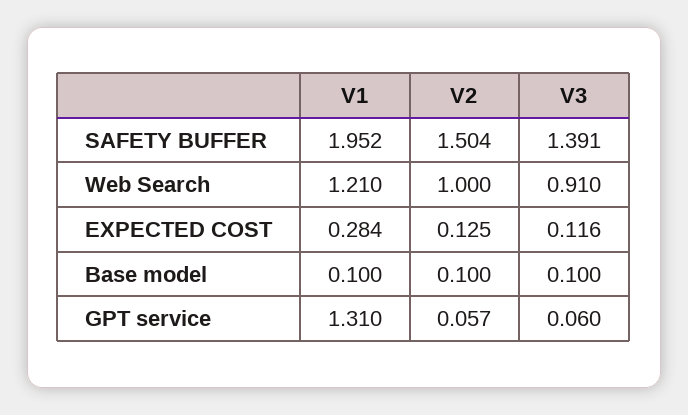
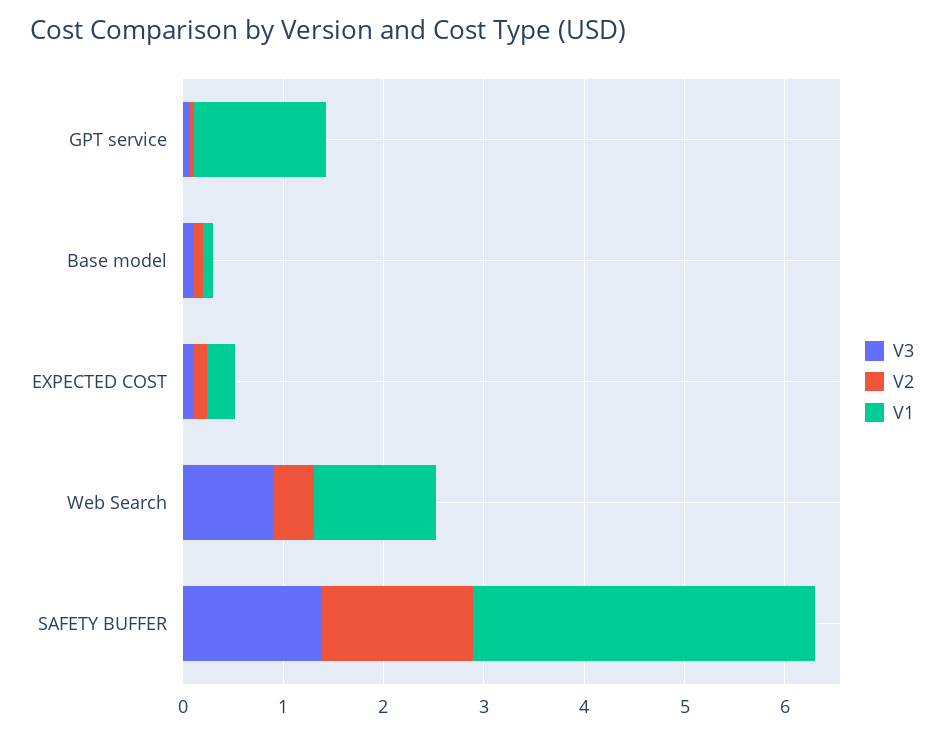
V1, SAFETY BUFFER: 1.952 -> 3.4
V2, Web Search: 1 -> 0.4

